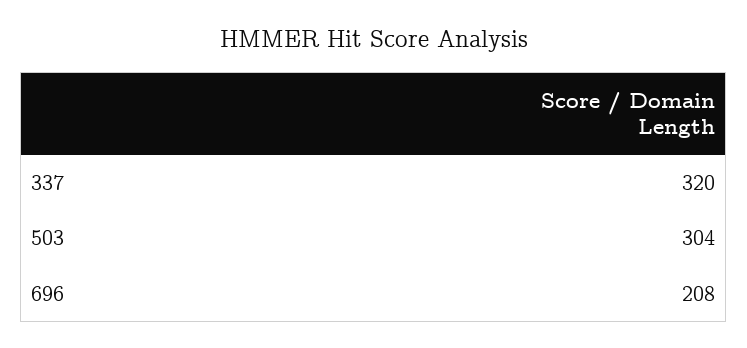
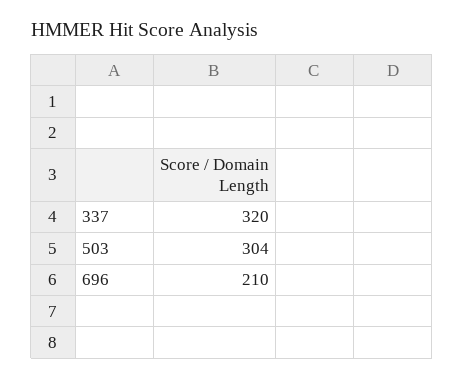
696: 208 -> 210

